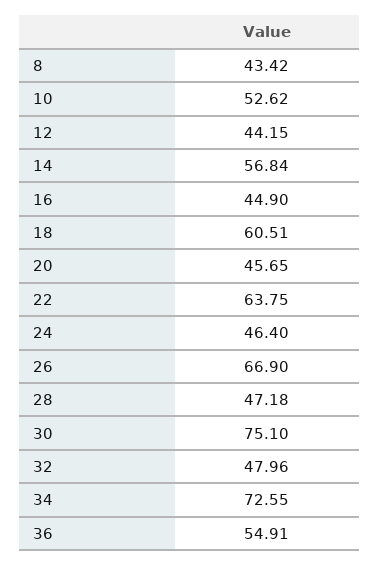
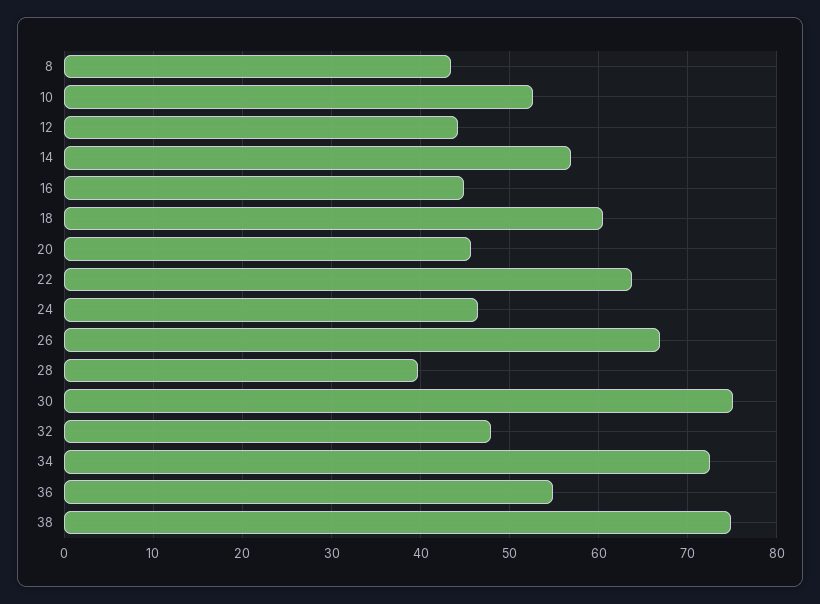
28: 47.18 -> 40
38: none -> 75

